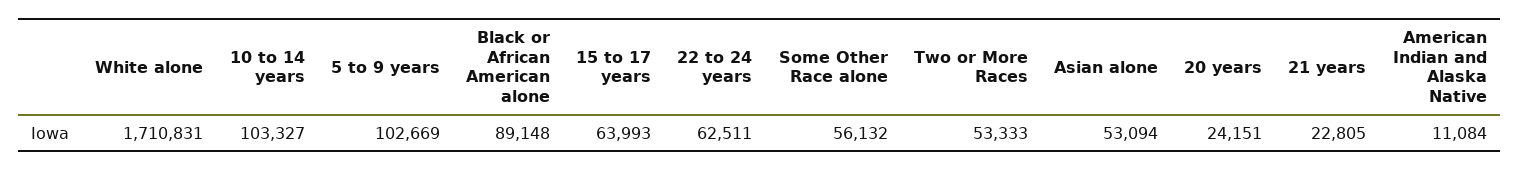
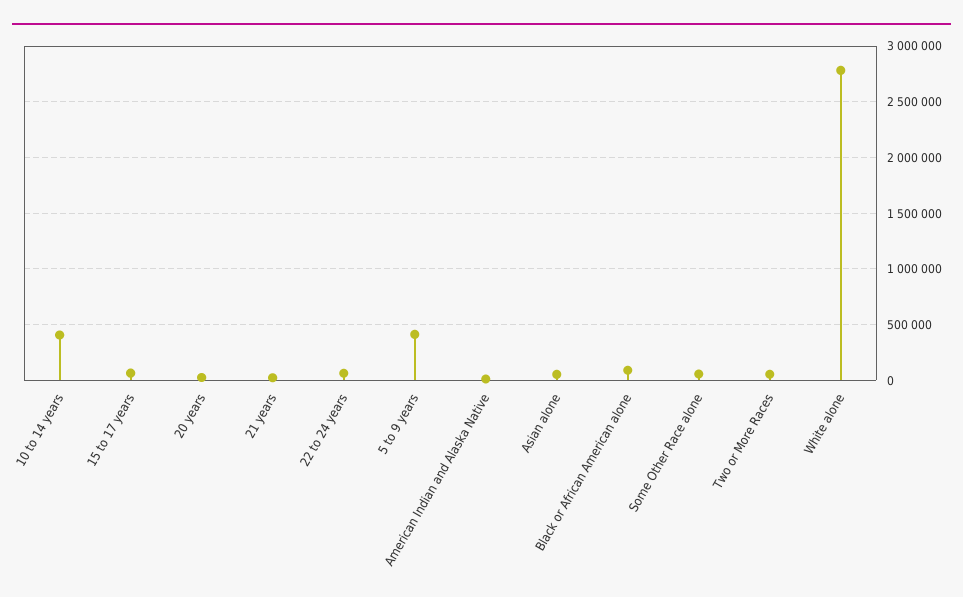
White alone: 1710831 -> 2800000
10 to 14 years: 103327 -> 400000
5 to 9 years: 102669 -> 400000

